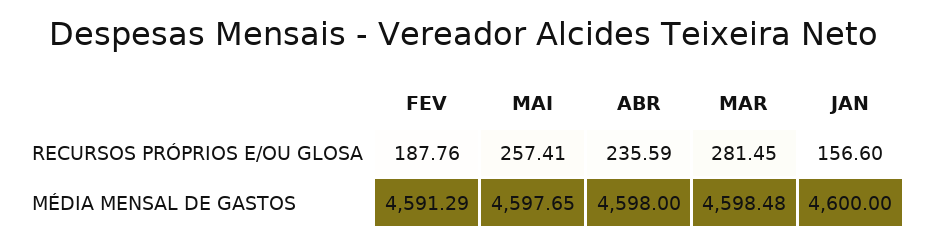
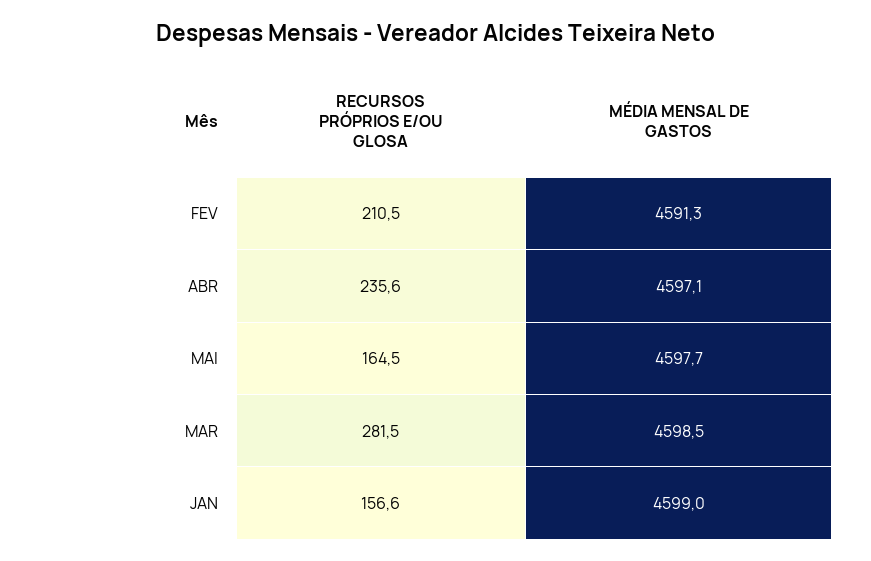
FEV, RECURSOS PRÓPRIOS E/OU GLOSA: 187.76 -> 210.5
MAI, RECURSOS PRÓPRIOS E/OU GLOSA: 257.41 -> 164.5
ABR, MÉDIA MENSAL DE GASTOS: 4598 -> 4597.1
JAN, MÉDIA MENSAL DE GASTOS: 4600 -> 4599

